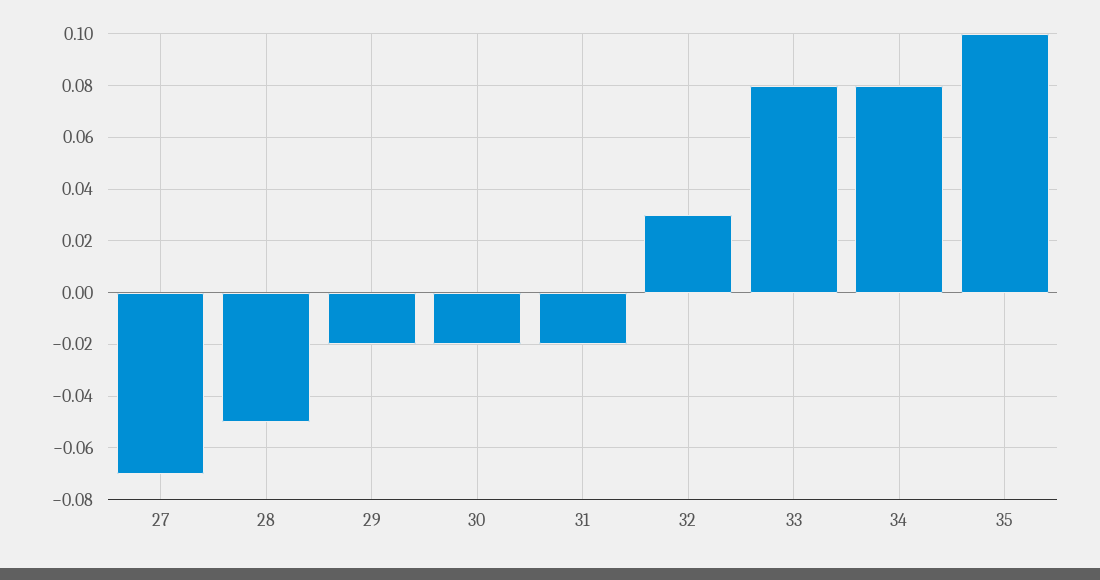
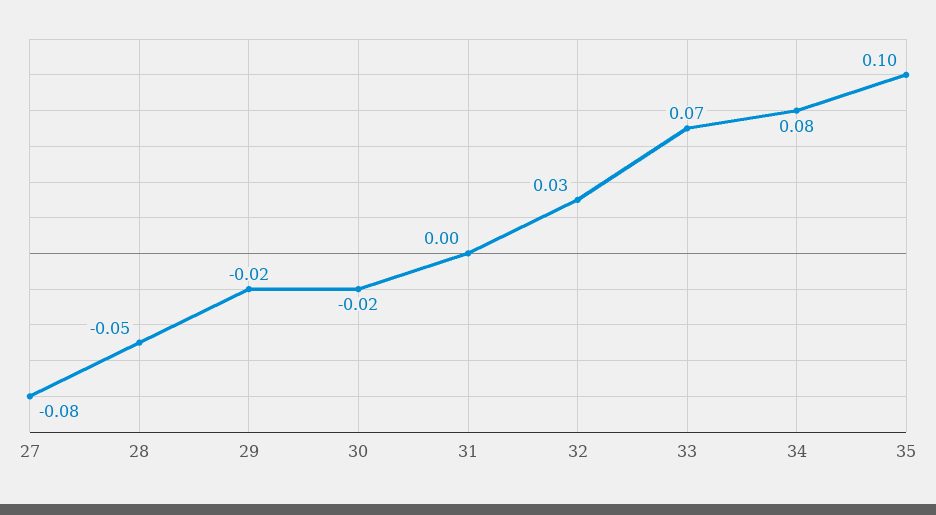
27: -0.07 -> -0.08
31: -0.02 -> 0
33: 0.08 -> 0.07

